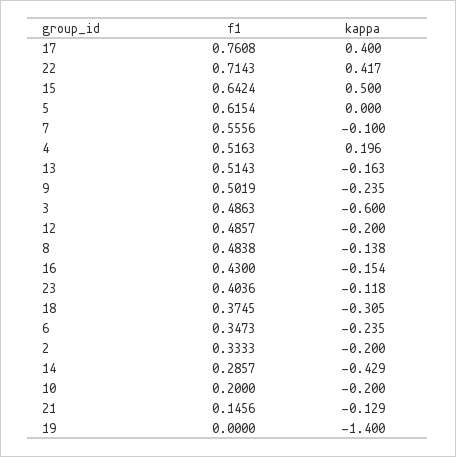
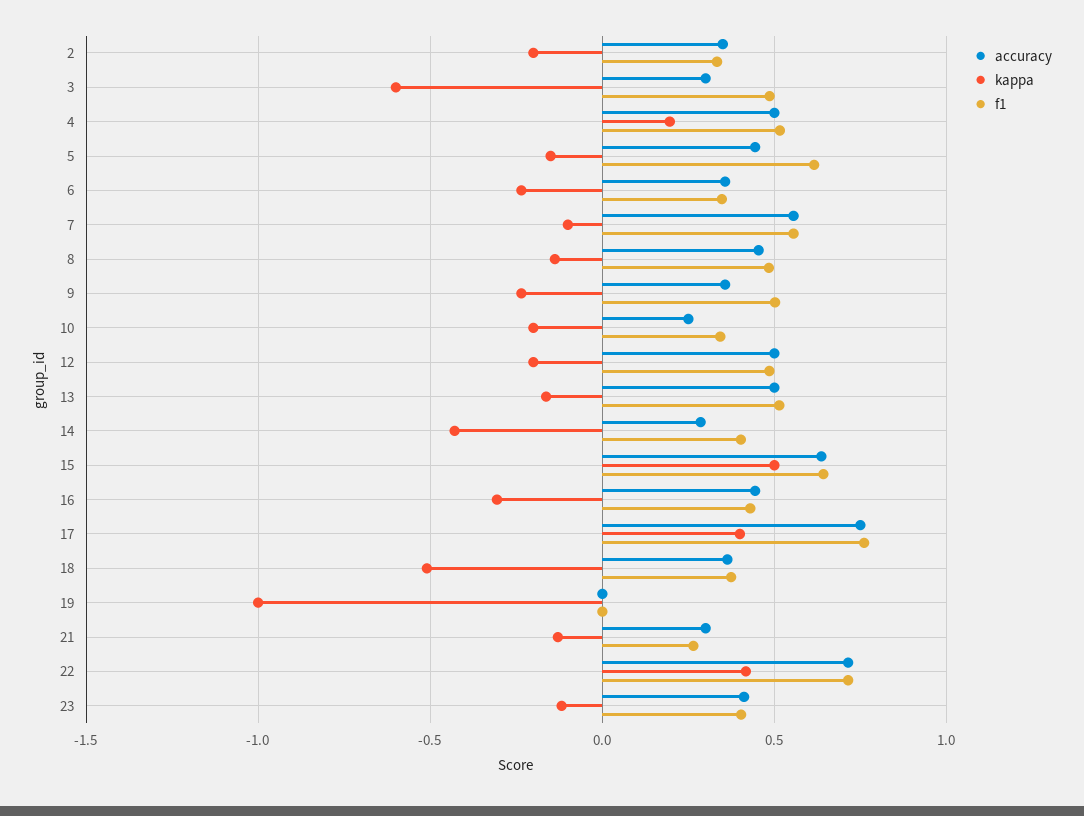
kappa, 5: 0 -> -0.15
kappa, 16: -0.154 -> -0.3
kappa, 18: -0.305 -> -0.5
f1, 14: 0.2857 -> 0.4
f1, 10: 0.2 -> 0.35
f1, 21: 0.1456 -> 0.25
kappa, 19: -1.4 -> -1
accuracy, 2: none -> 0.35
accuracy, 3: none -> 0.3
accuracy, 4: none -> 0.5
accuracy, 5: none -> 0.45
accuracy, 6: none -> 0.35
accuracy, 7: none -> 0.55
accuracy, 8: none -> 0.45
accuracy, 9: none -> 0.35
accuracy, 10: none -> 0.25
accuracy, 12: none -> 0.5
accuracy, 13: none -> 0.5
accuracy, 14: none -> 0.3
accuracy, 15: none -> 0.65
accuracy, 16: none -> 0.45
accuracy, 17: none -> 0.75
accuracy, 18: none -> 0.35
accuracy, 19: none -> 0
accuracy, 21: none -> 0.3
accuracy, 22: none -> 0.7
accuracy, 23: none -> 0.4

